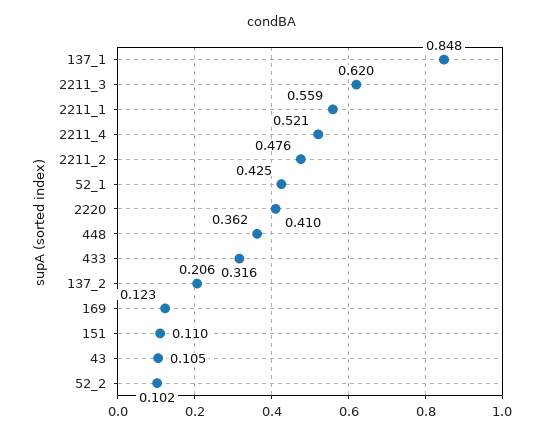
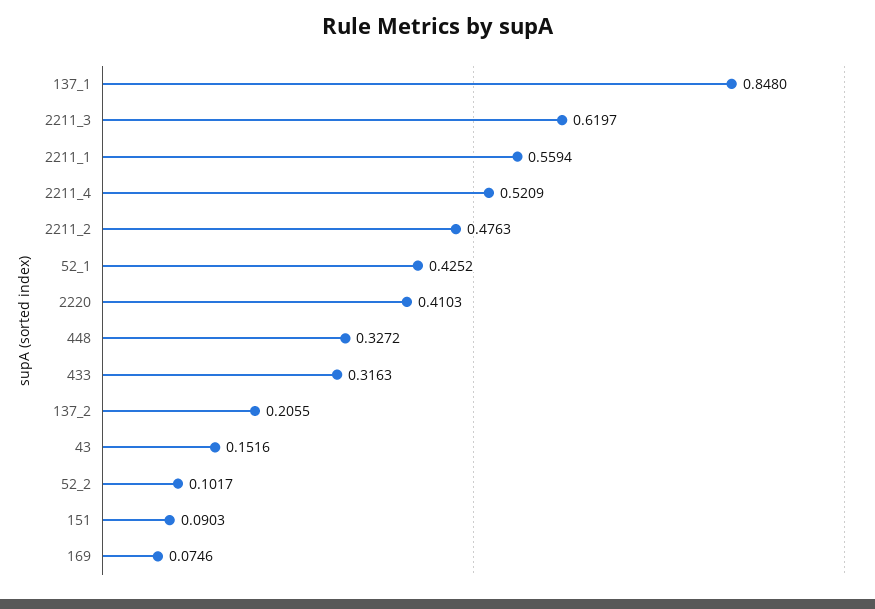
448: 0.362 -> 0.3272
169: 0.123 -> 0.0746
151: 0.11 -> 0.0903
43: 0.105 -> 0.1516

